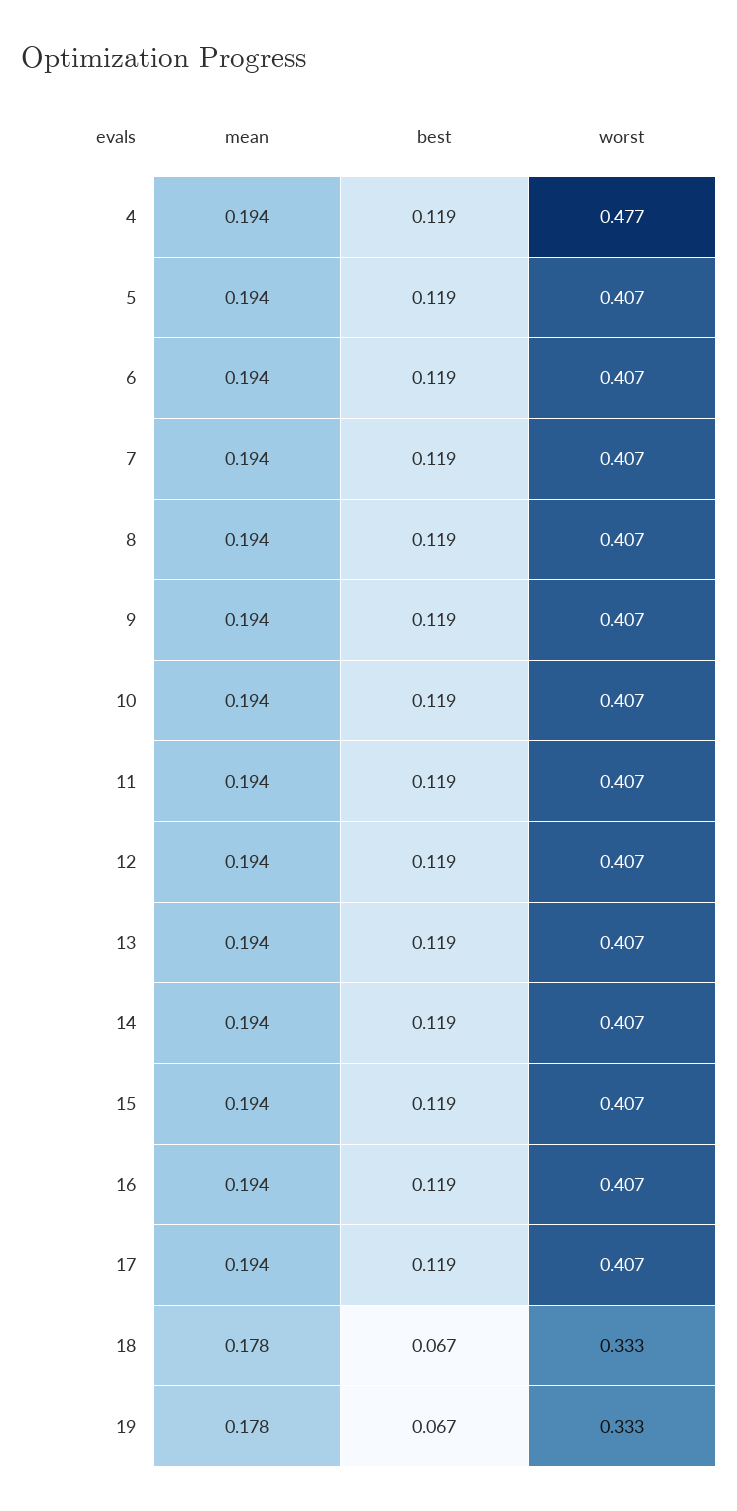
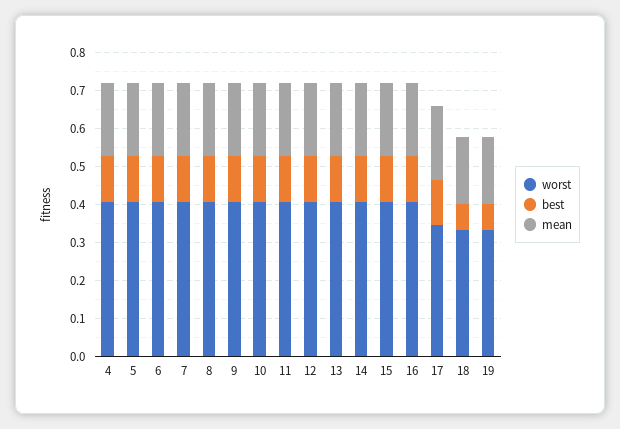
worst, 4: 0.477 -> 0.4
worst, 17: 0.407 -> 0.35

